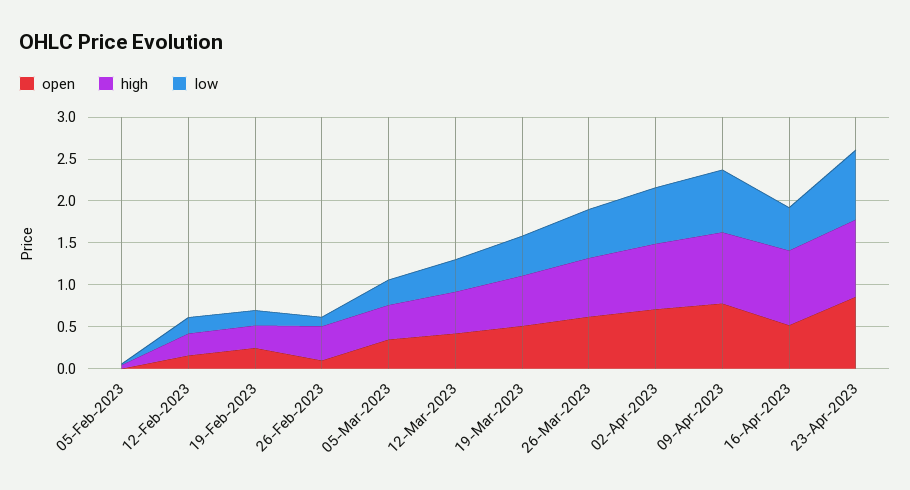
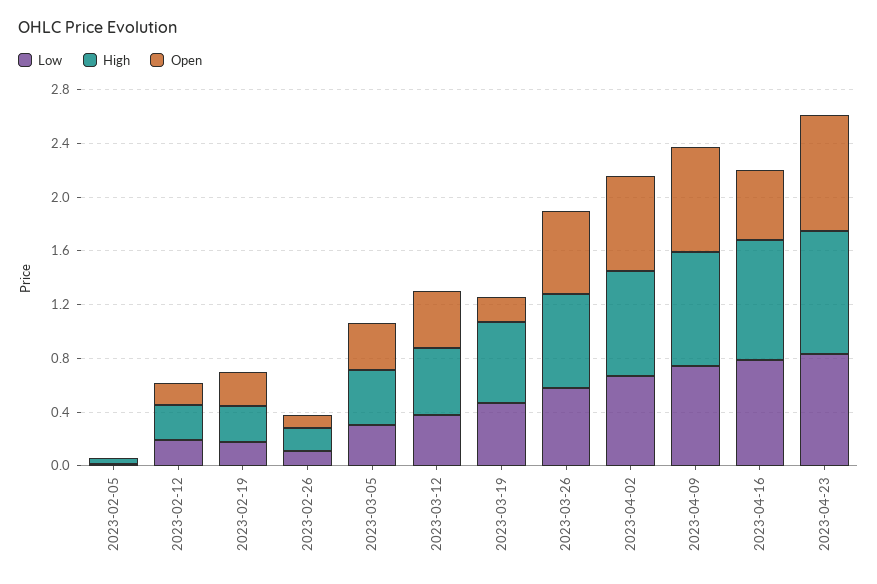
high, 26-Feb-2023: 0.4 -> 0.2
open, 19-Mar-2023: 0.5 -> 0.2
low, 16-Apr-2023: 0.5 -> 0.8

